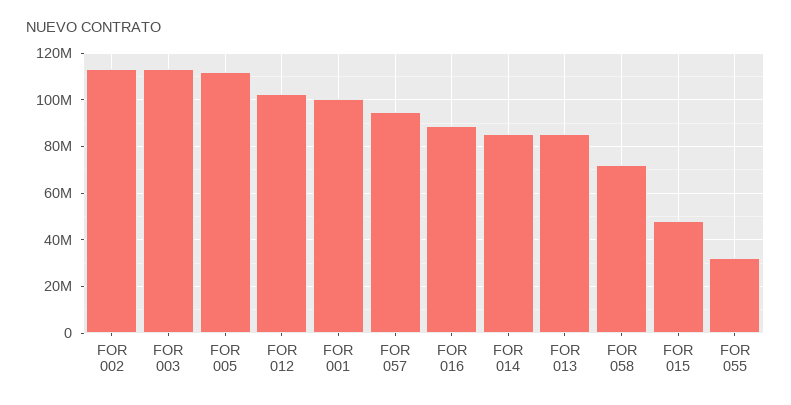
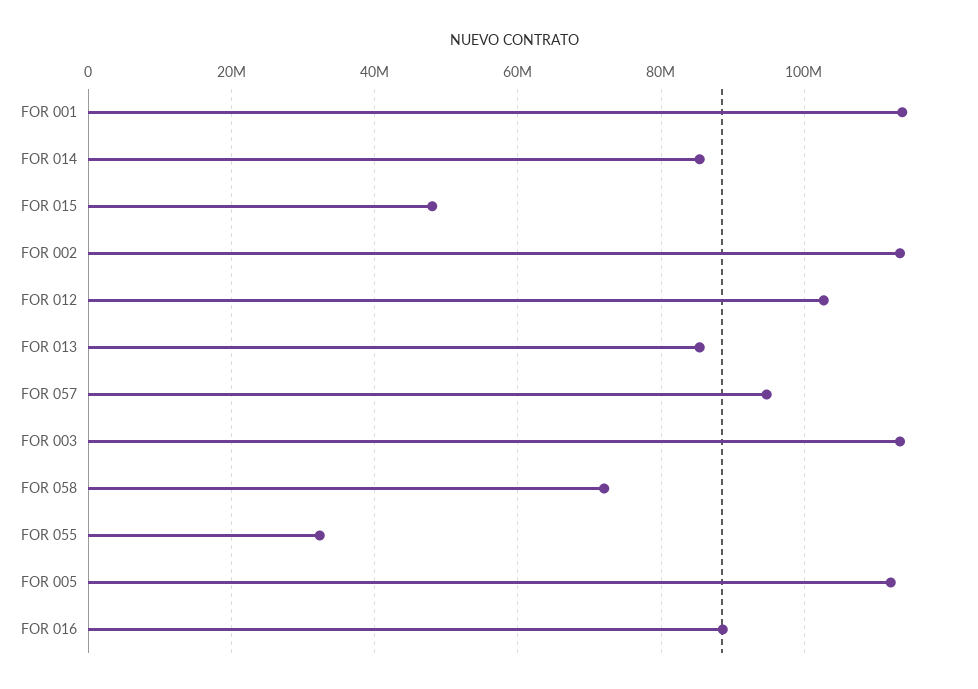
FOR 001: 100000000 -> 114000000

